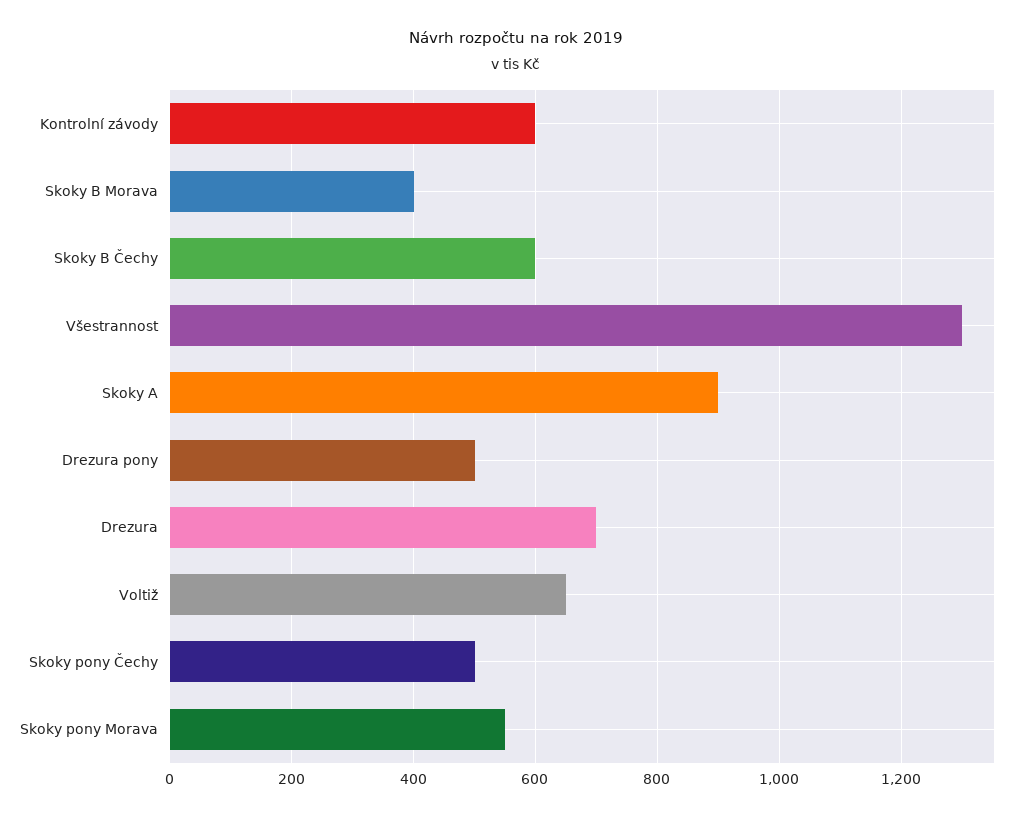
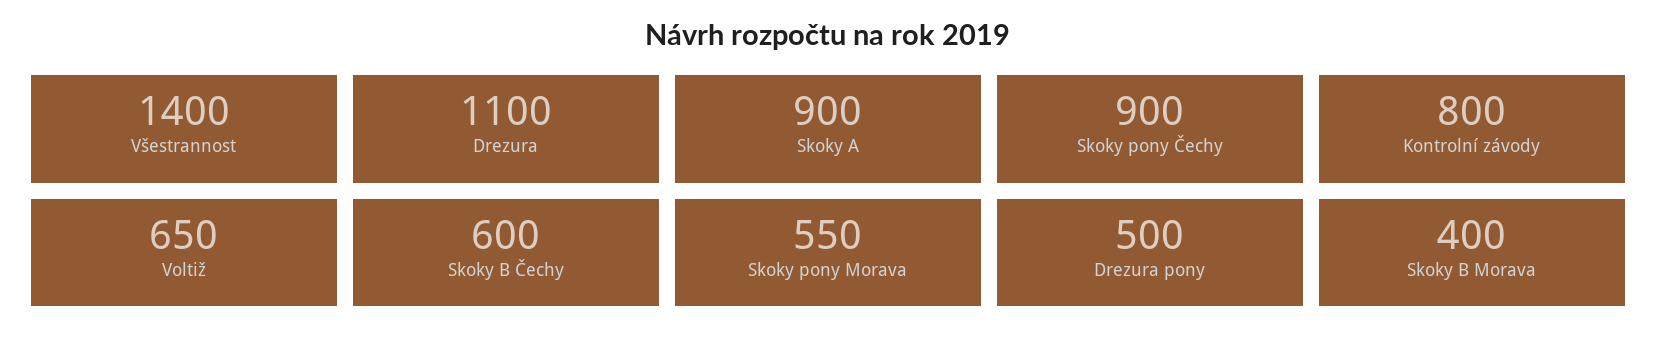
Kontrolní závody: 600 -> 800
Všestrannost: 1300 -> 1400
Drezura: 700 -> 1100
Skoky pony Čechy: 500 -> 900

